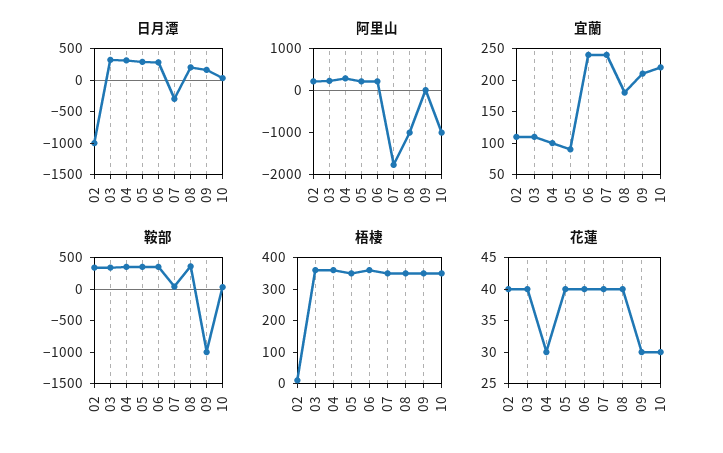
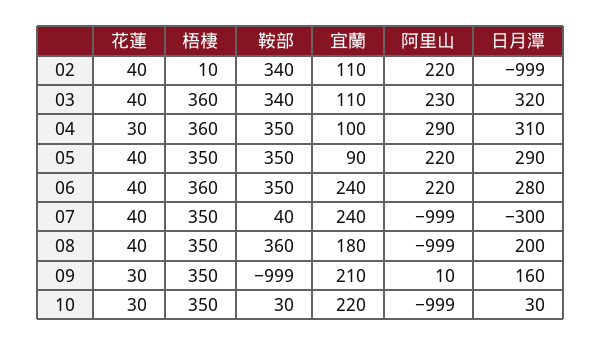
阿里山, 07: -1800 -> -999

